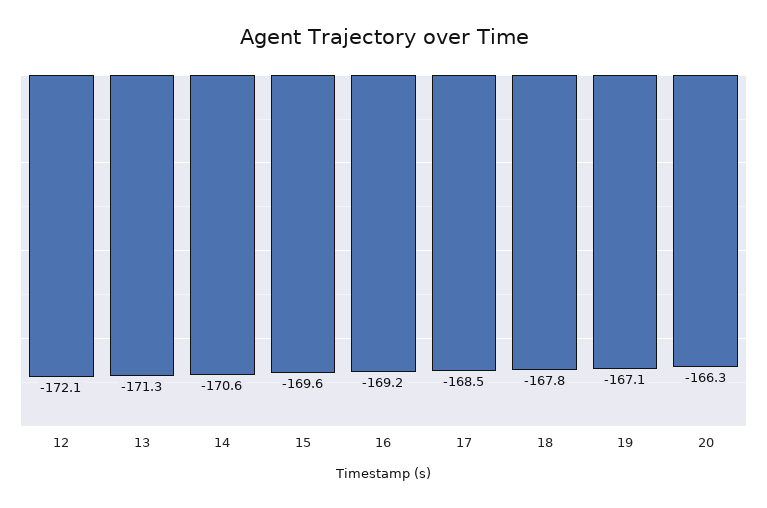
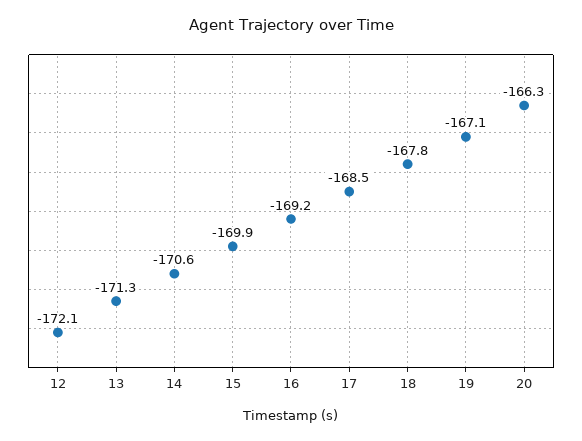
15: -169.6 -> -169.9

